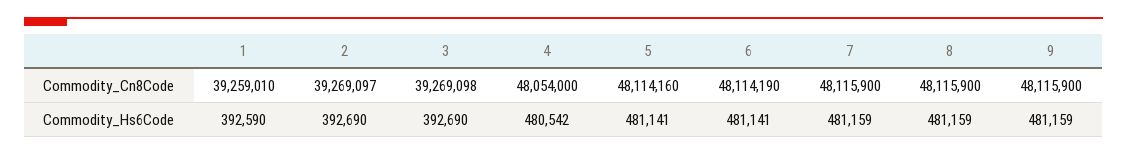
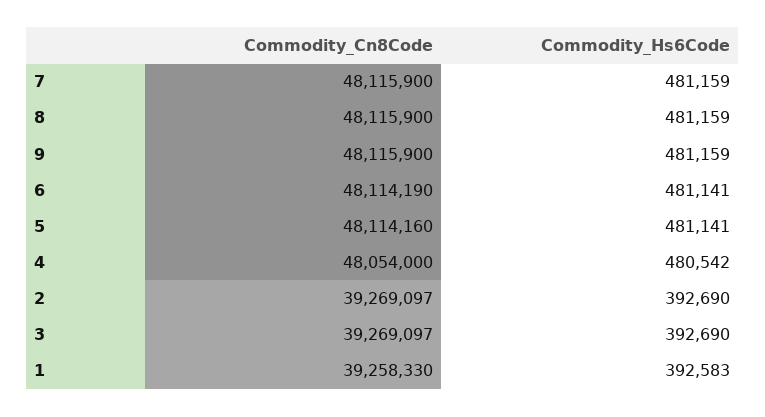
1, Commodity_Cn8Code: 39259010 -> 39258330
3, Commodity_Cn8Code: 39269098 -> 39269097
1, Commodity_Hs6Code: 392590 -> 392583

